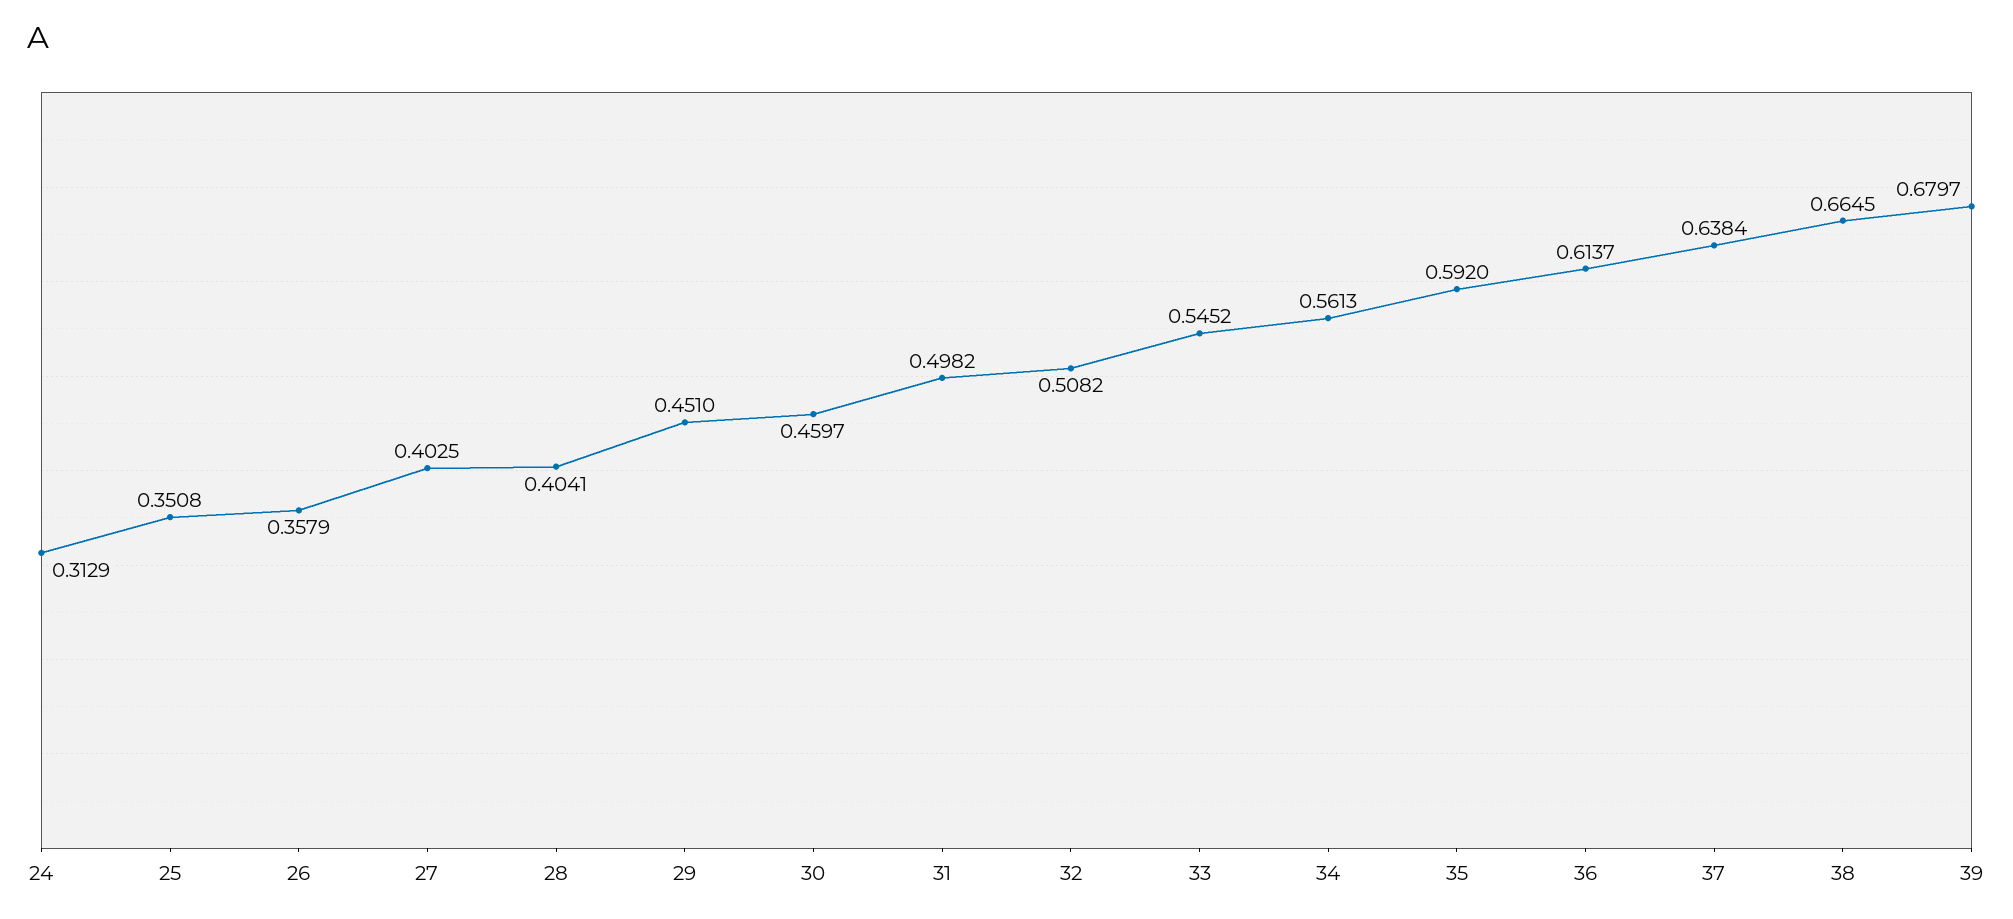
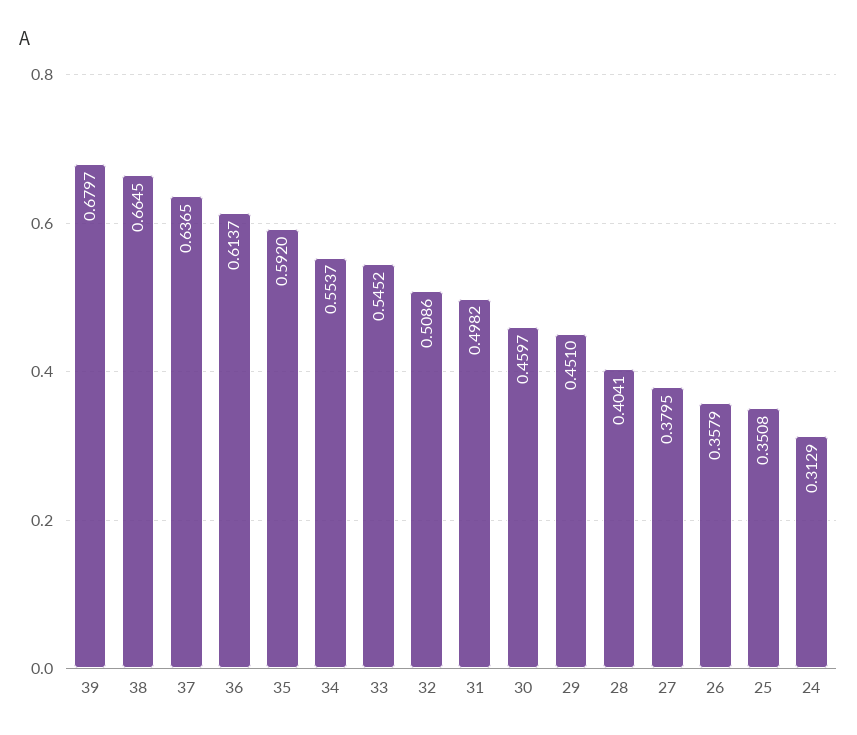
27: 0.4025 -> 0.3795
32: 0.5082 -> 0.5086
34: 0.5613 -> 0.5537
37: 0.6384 -> 0.6365

